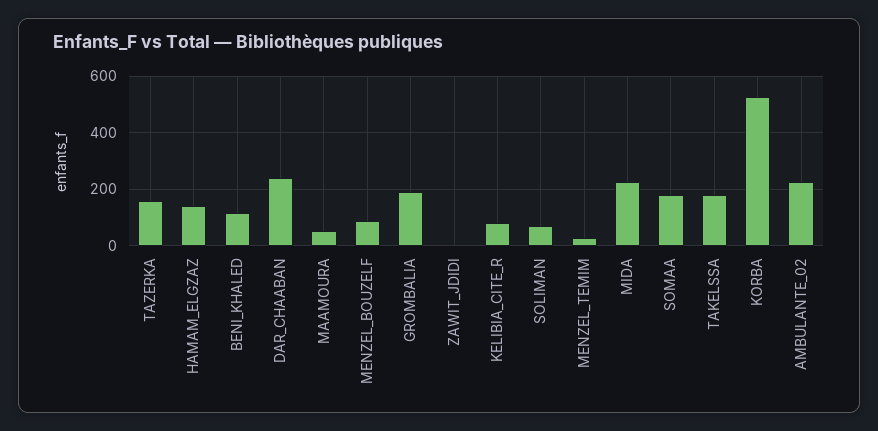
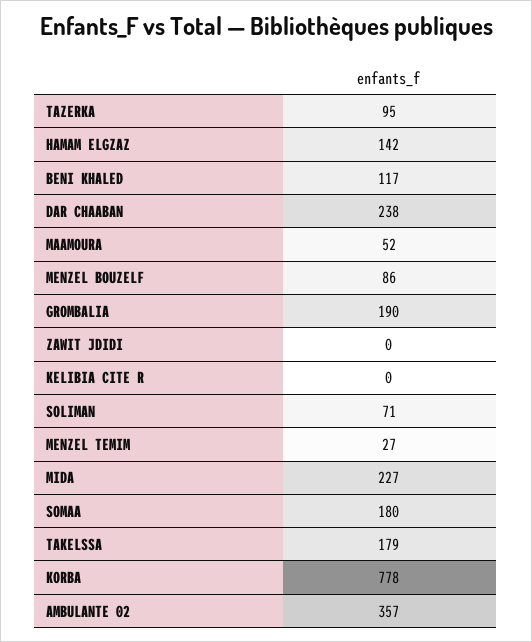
TAZERKA: 150 -> 95
KELIBIA_CITE_R: 75 -> 0
KORBA: 525 -> 778
AMBULANTE_02: 225 -> 357

